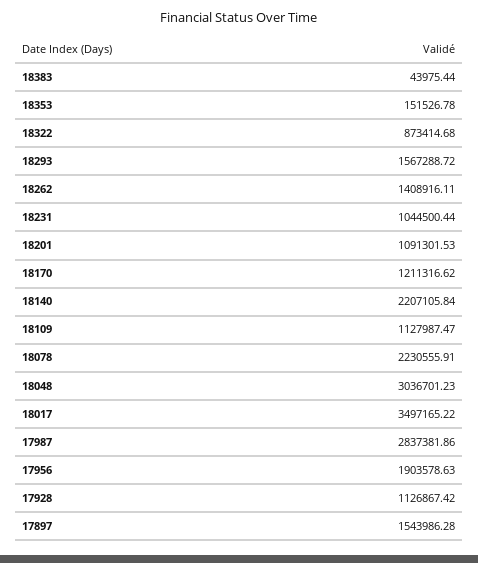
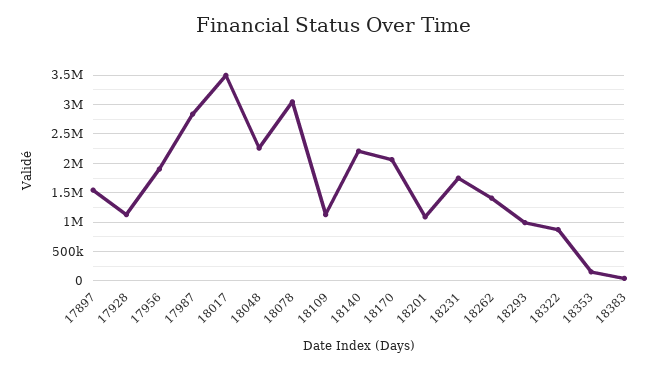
18293: 1567288.72 -> 1000000
18231: 1044500.44 -> 1750000
18170: 1211316.62 -> 2000000
18078: 2230555.91 -> 3000000
18048: 3036701.23 -> 2250000

